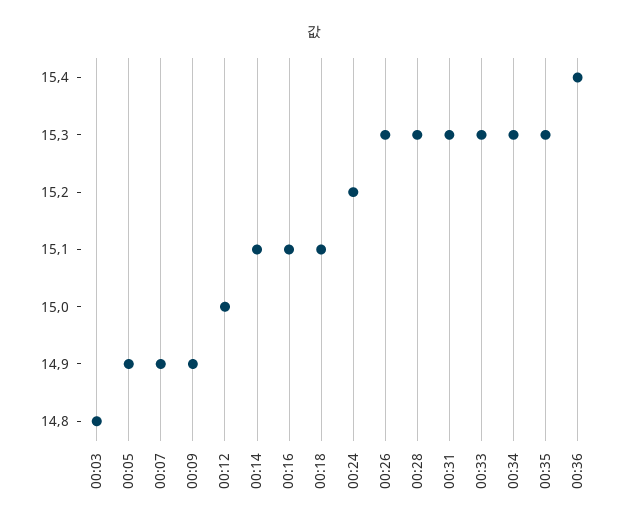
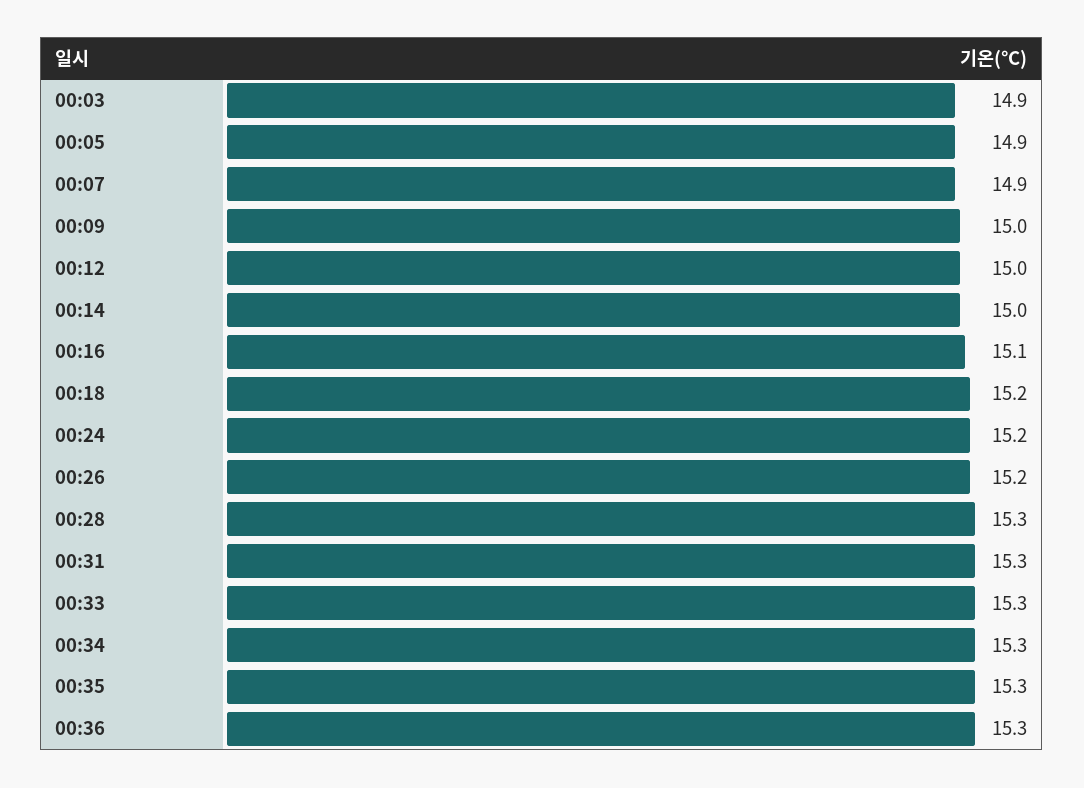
00:03: 14.8 -> 14.9
00:09: 14.9 -> 15
00:14: 15.1 -> 15
00:18: 15.1 -> 15.2
00:26: 15.3 -> 15.2
00:36: 15.4 -> 15.3

